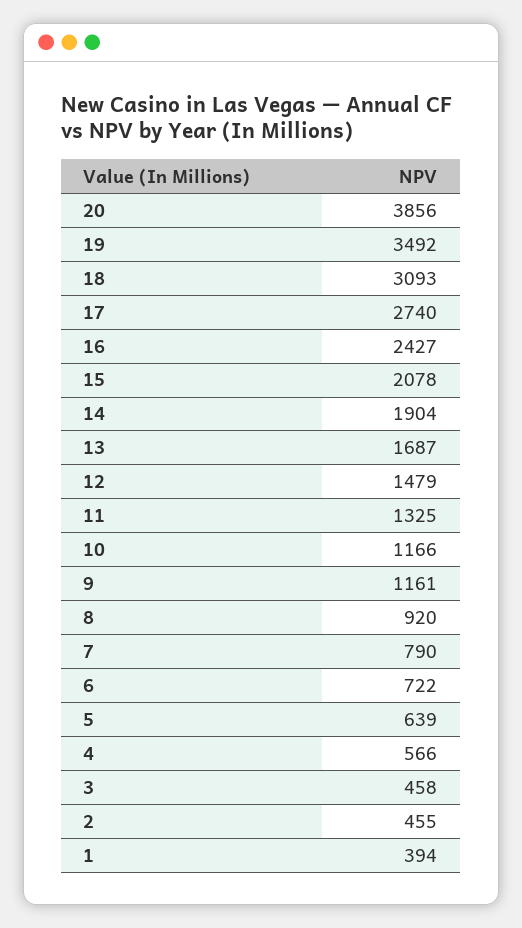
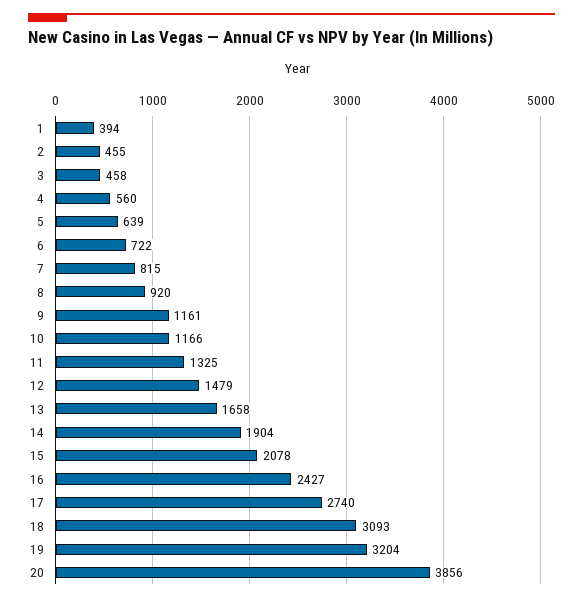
19: 3492 -> 3204
13: 1687 -> 1658
7: 790 -> 815
4: 566 -> 560

